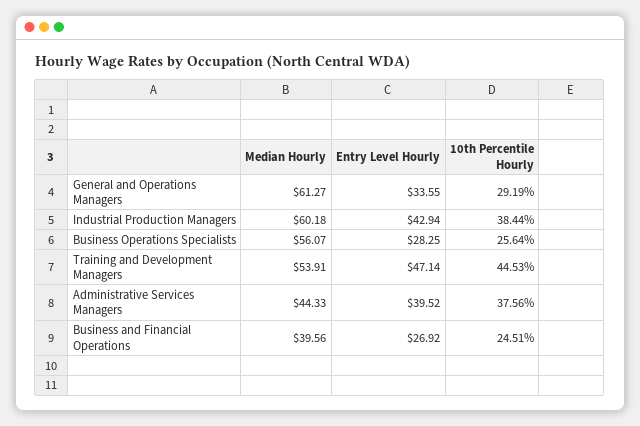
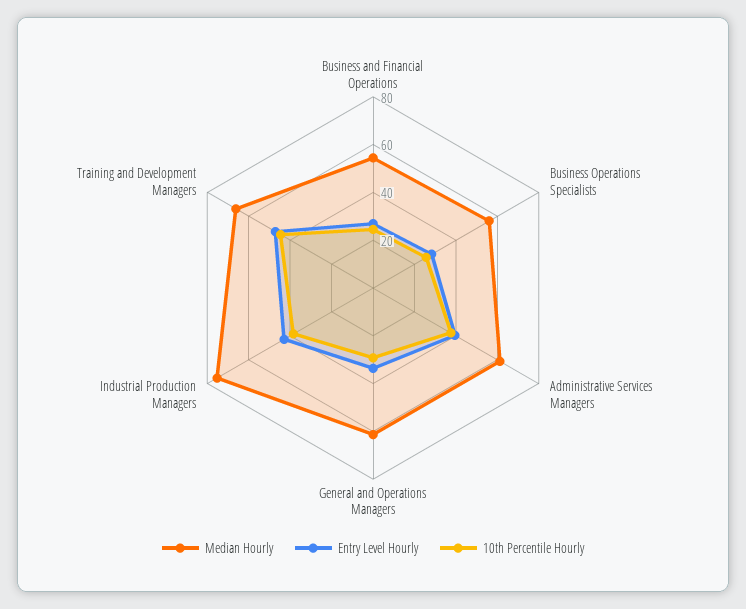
Median Hourly, Industrial Production Managers: 60.18 -> 75
Median Hourly, Training and Development Managers: 53.91 -> 65
Median Hourly, Administrative Services Managers: 44.33 -> 60
Median Hourly, Business and Financial Operations: 39.56 -> 55

